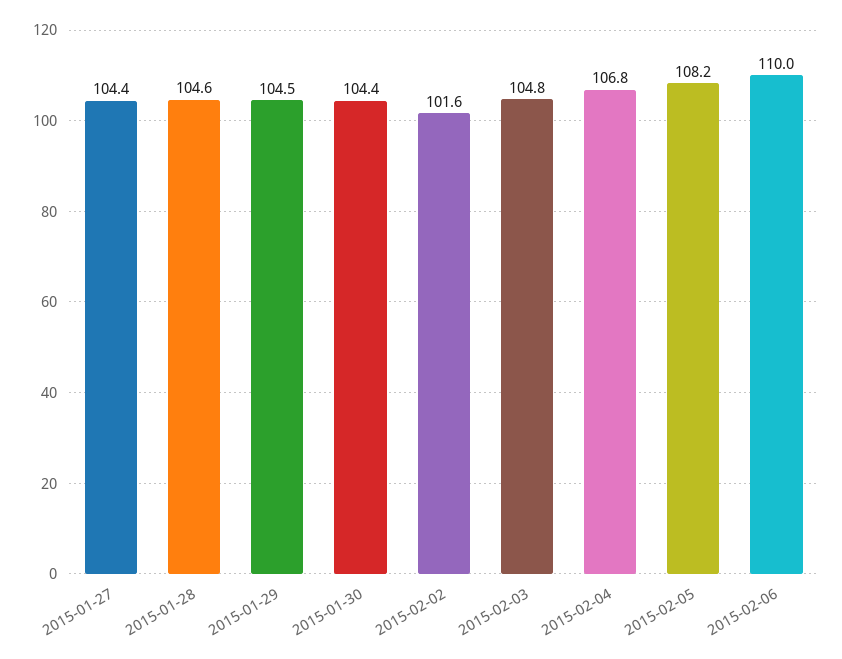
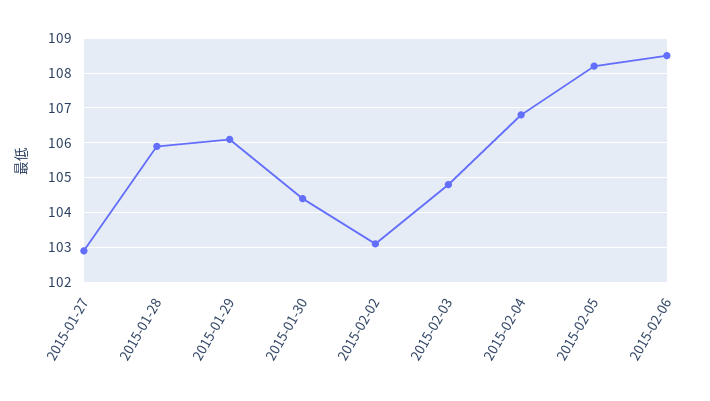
2015-01-27: 104.4 -> 103
2015-01-28: 104.6 -> 106
2015-01-29: 104.5 -> 106
2015-02-02: 101.6 -> 103
2015-02-06: 110 -> 108.5

